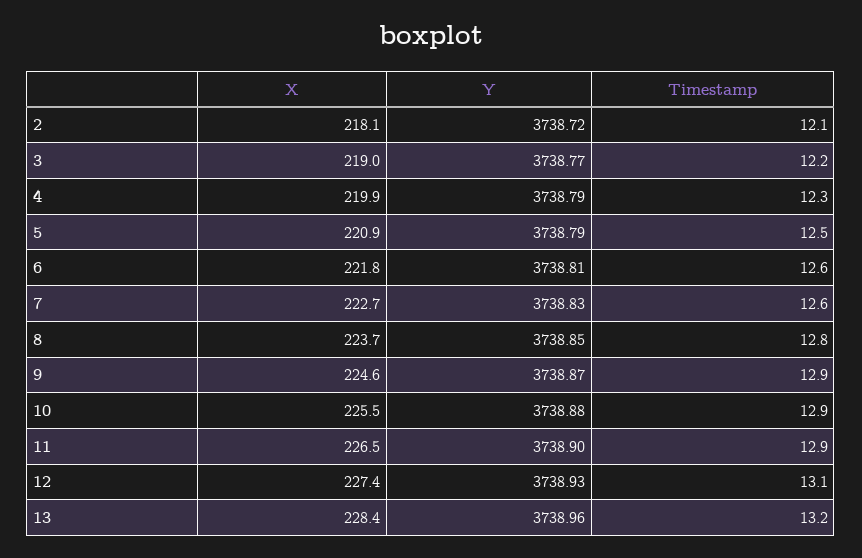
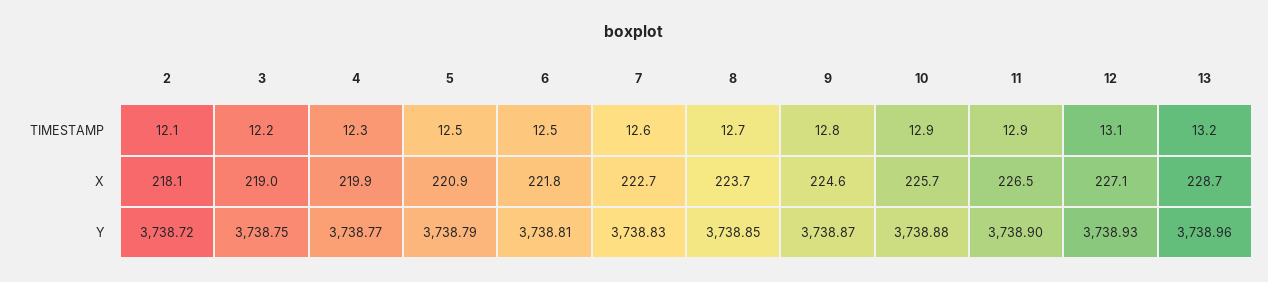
Y, 3: 3738.77 -> 3738.75
Y, 4: 3738.79 -> 3738.77
Timestamp, 6: 12.6 -> 12.5
Timestamp, 8: 12.8 -> 12.7
Timestamp, 9: 12.9 -> 12.8
X, 10: 225.5 -> 225.7
X, 12: 227.4 -> 227.1
X, 13: 228.4 -> 228.7

